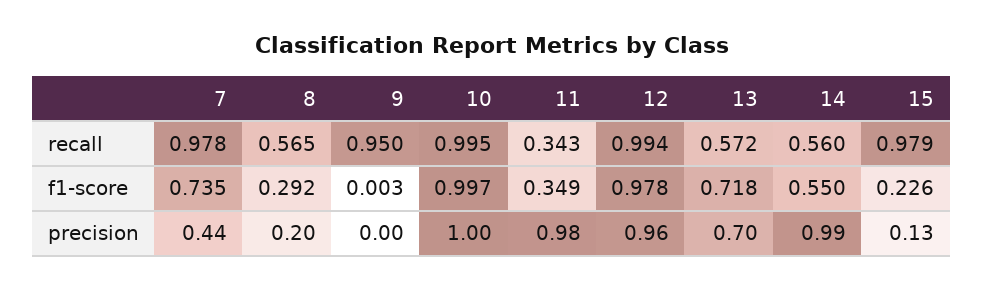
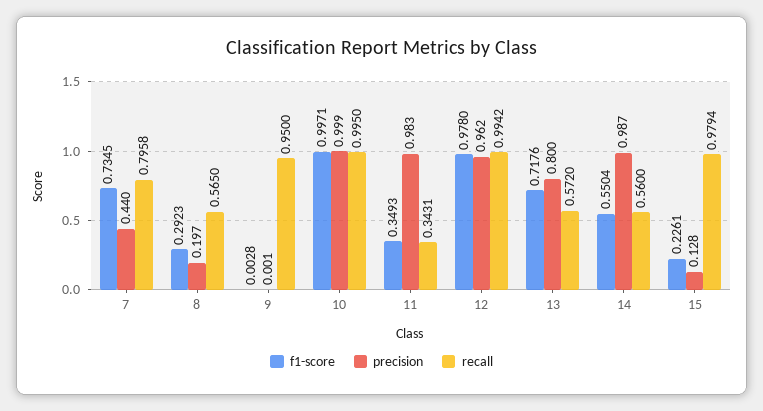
recall, 7: 0.978 -> 0.7958
precision, 13: 0.7 -> 0.8

